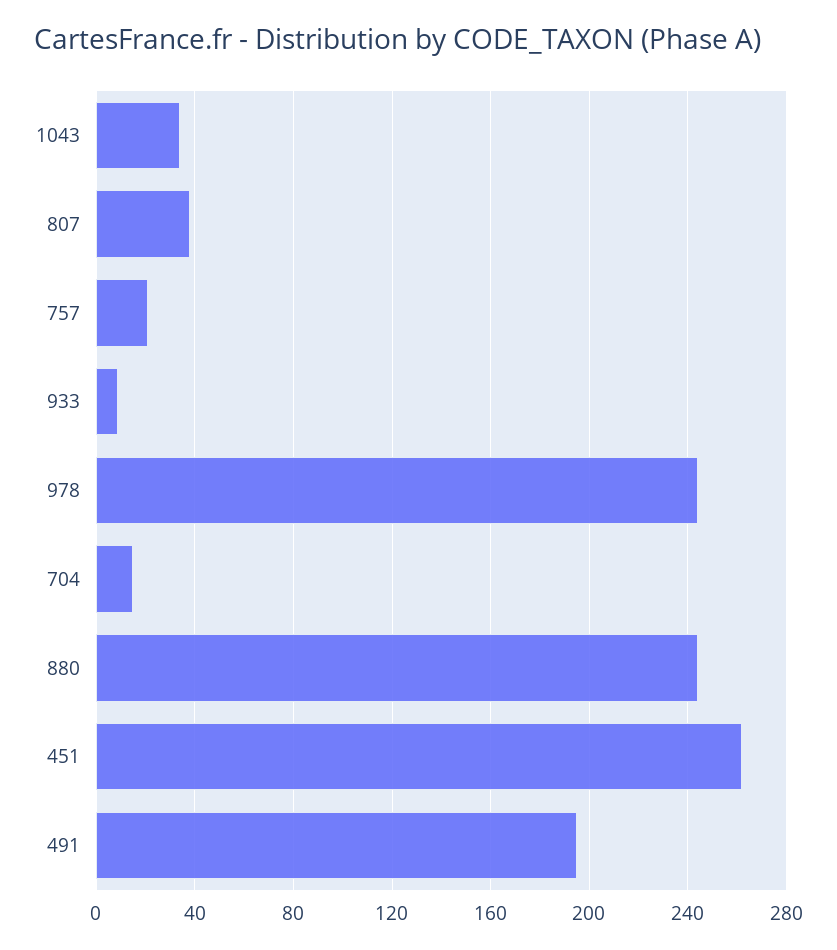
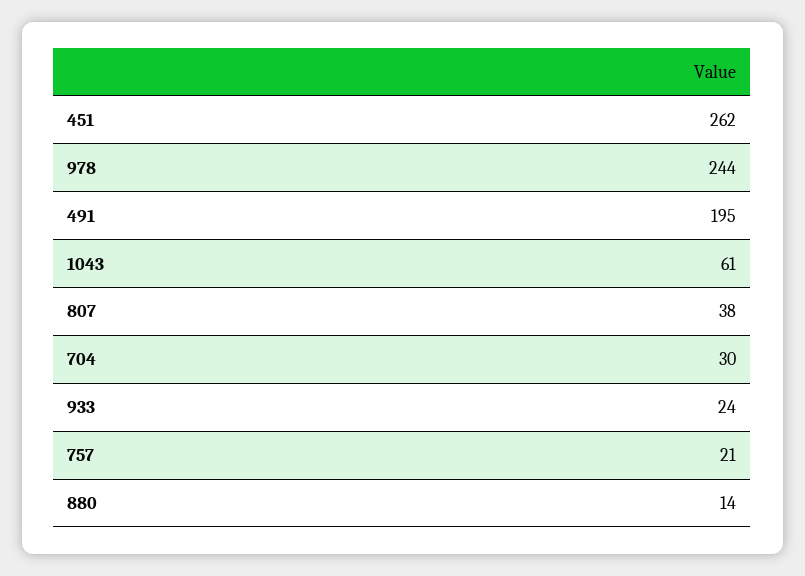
1043: 35 -> 61
933: 10 -> 24
704: 15 -> 30
880: 245 -> 14

